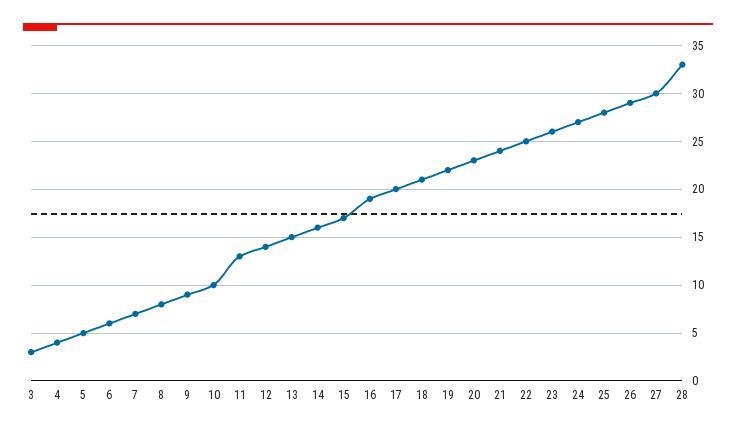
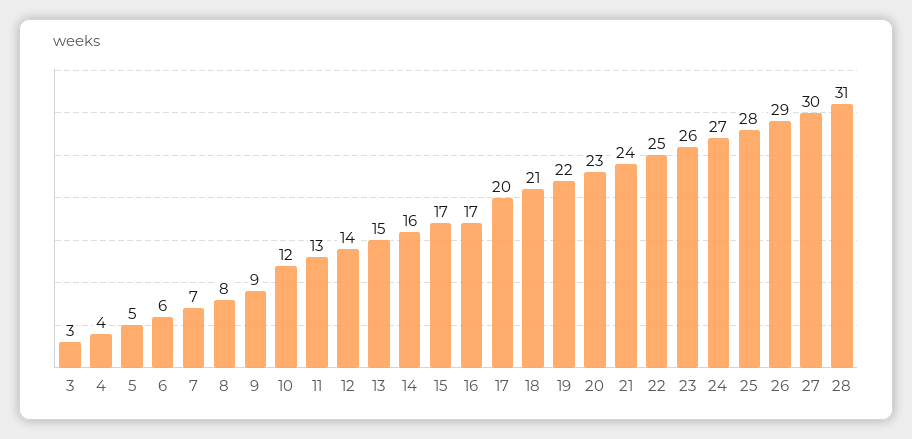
10: 10 -> 12
16: 19 -> 17
28: 33 -> 31

